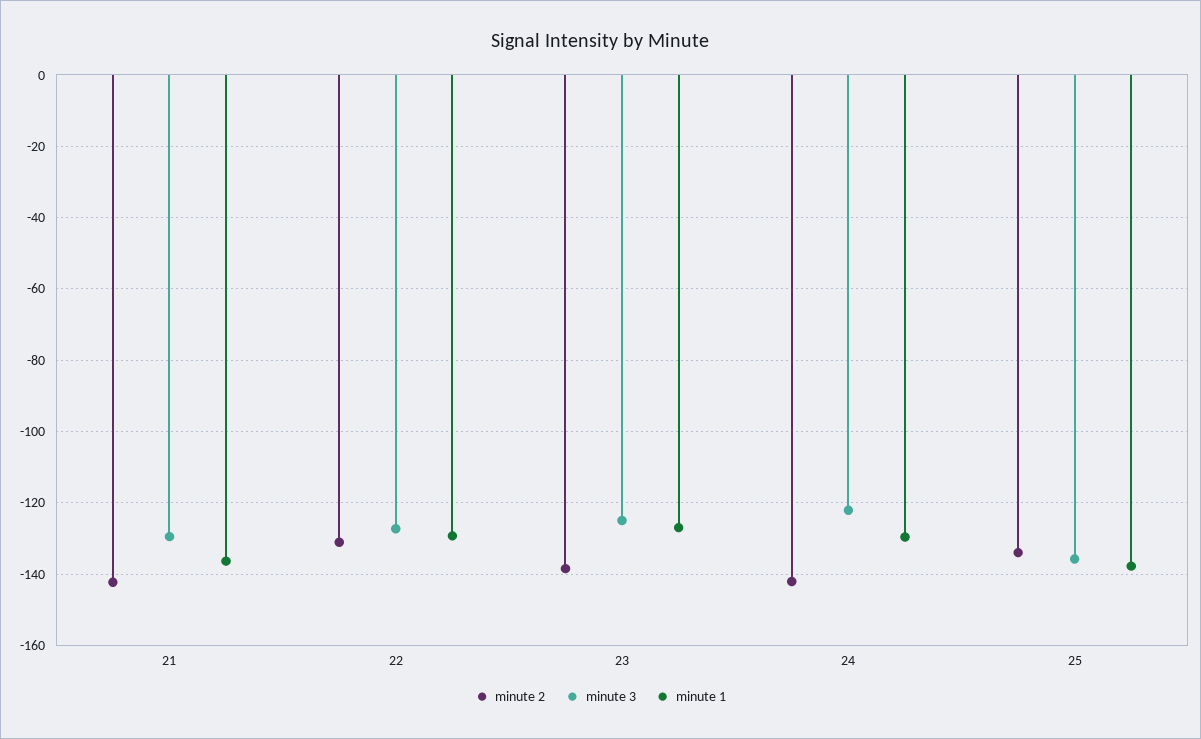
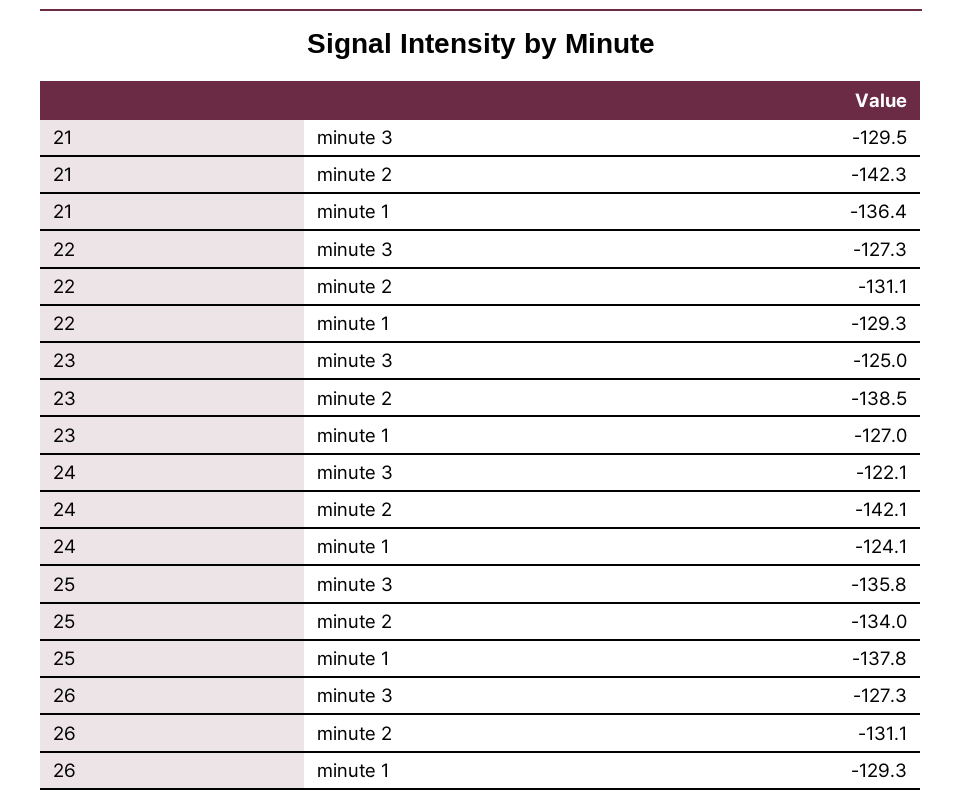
minute 1, 24: -130 -> -124.1
minute 3, 26: none -> -127.3
minute 2, 26: none -> -131.1
minute 1, 26: none -> -129.3

